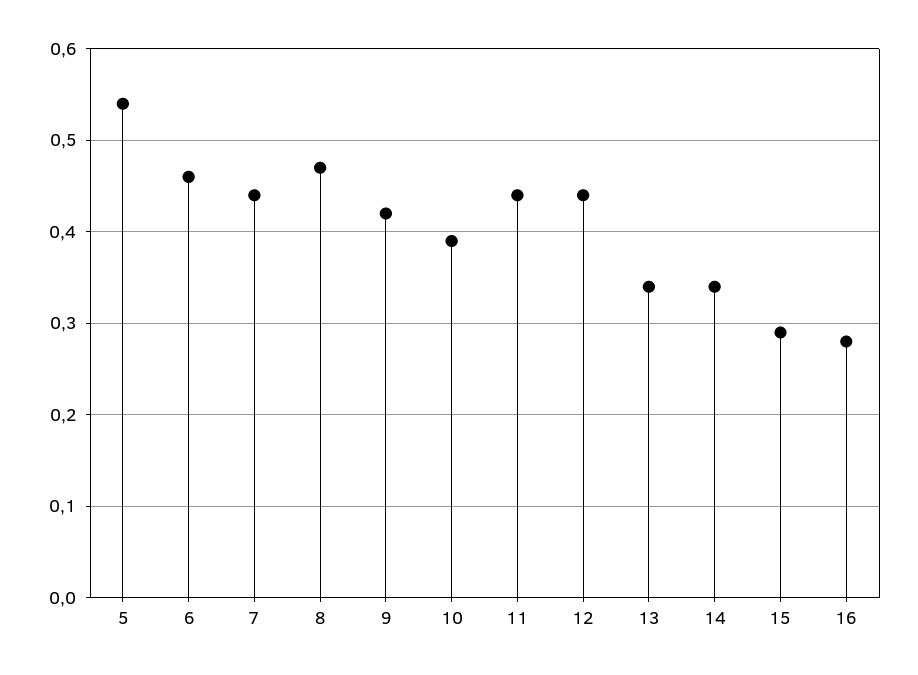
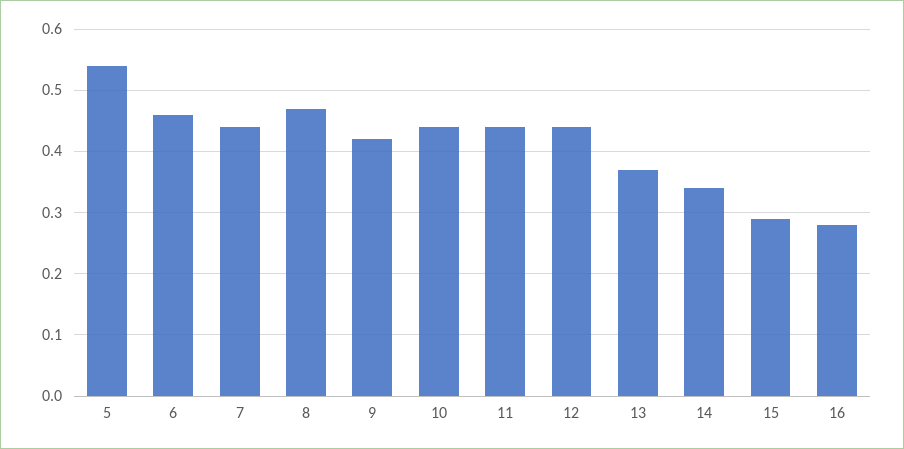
10: 0.39 -> 0.44
13: 0.34 -> 0.37

